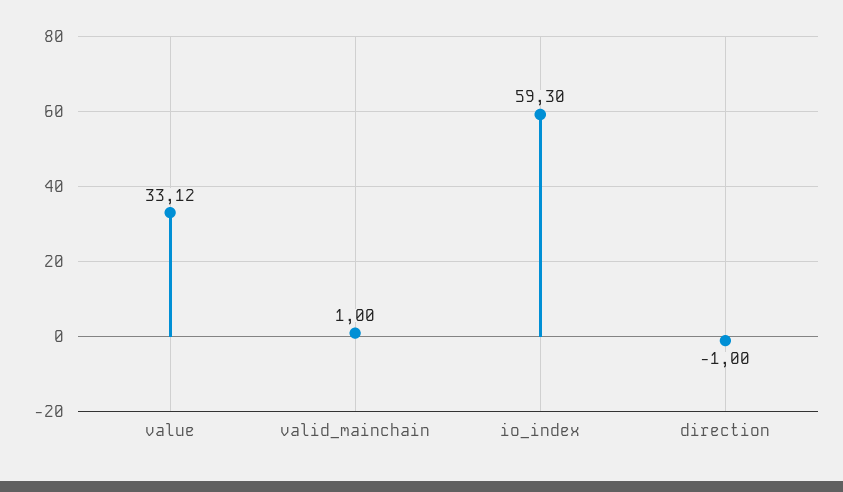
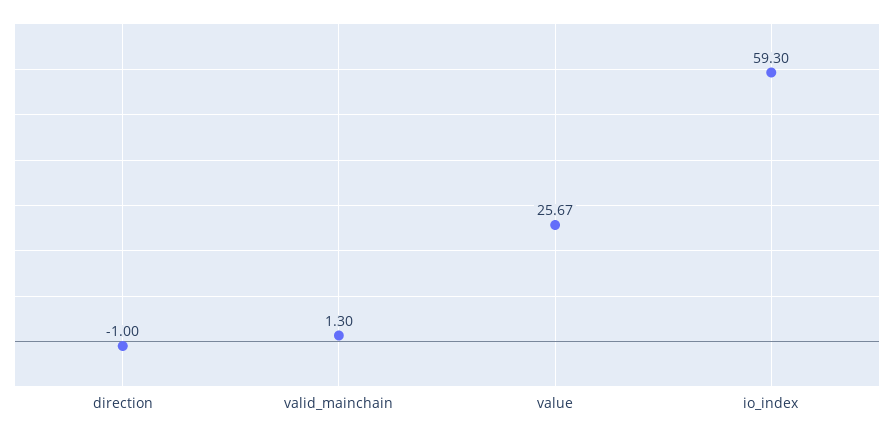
value: 33.12 -> 25.67
valid_mainchain: 1 -> 1.3

